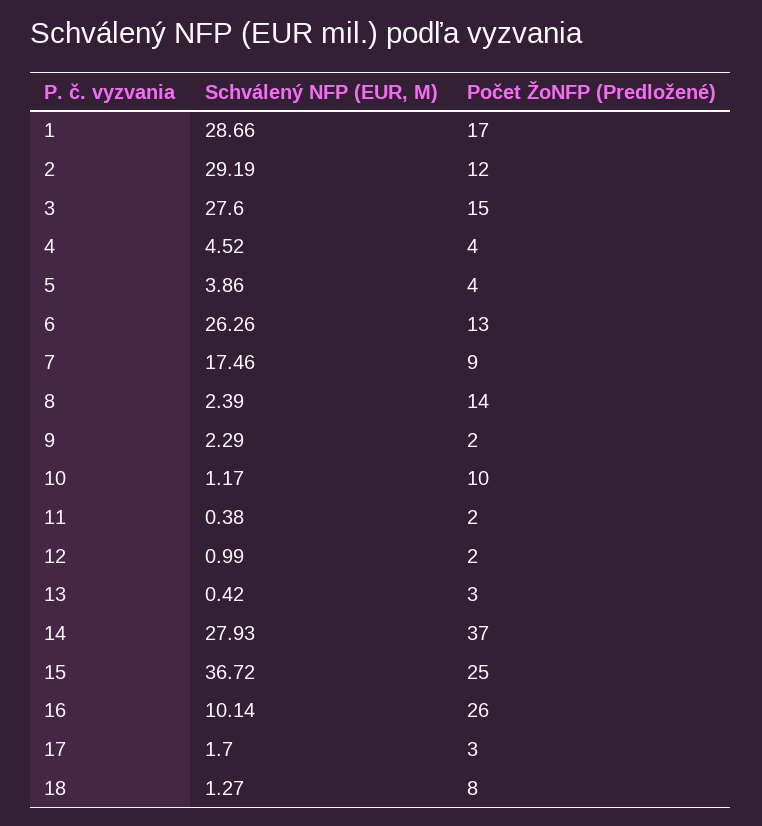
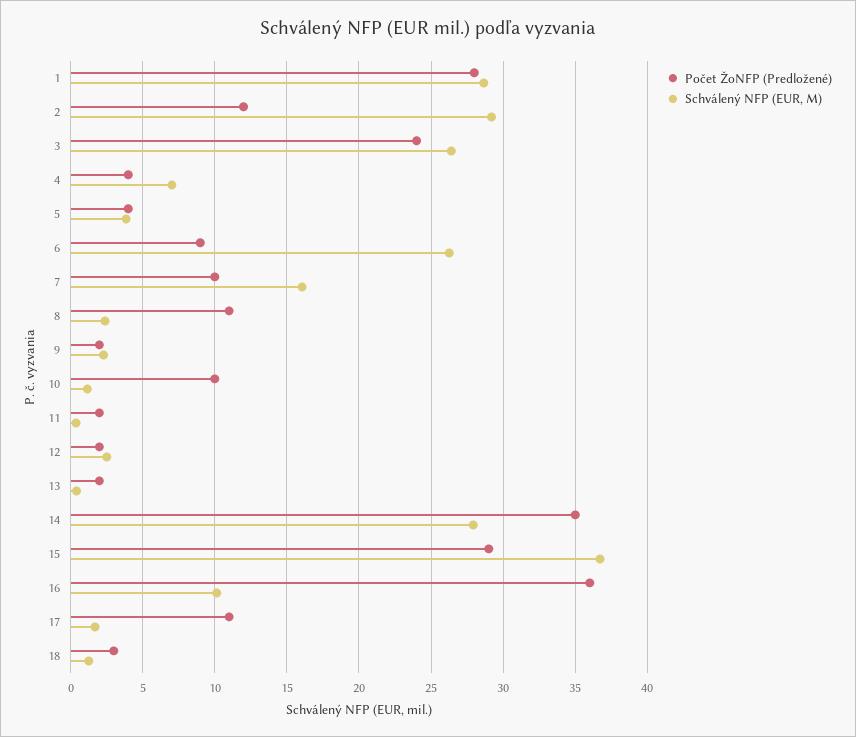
Počet ŽoNFP (Predložené), 1: 17 -> 28
Schválený NFP (EUR, M), 3: 27.6 -> 26.5
Počet ŽoNFP (Predložené), 3: 15 -> 24
Schválený NFP (EUR, M), 4: 4.52 -> 7
Počet ŽoNFP (Predložené), 6: 13 -> 9
Schválený NFP (EUR, M), 7: 17.46 -> 16
Počet ŽoNFP (Predložené), 7: 9 -> 10
Počet ŽoNFP (Predložené), 8: 14 -> 11
Schválený NFP (EUR, M), 12: 0.99 -> 2.5
Počet ŽoNFP (Predložené), 13: 3 -> 2
Počet ŽoNFP (Predložené), 14: 37 -> 35
Počet ŽoNFP (Predložené), 15: 25 -> 29
Počet ŽoNFP (Predložené), 16: 26 -> 36
Počet ŽoNFP (Predložené), 17: 3 -> 11
Počet ŽoNFP (Predložené), 18: 8 -> 3

